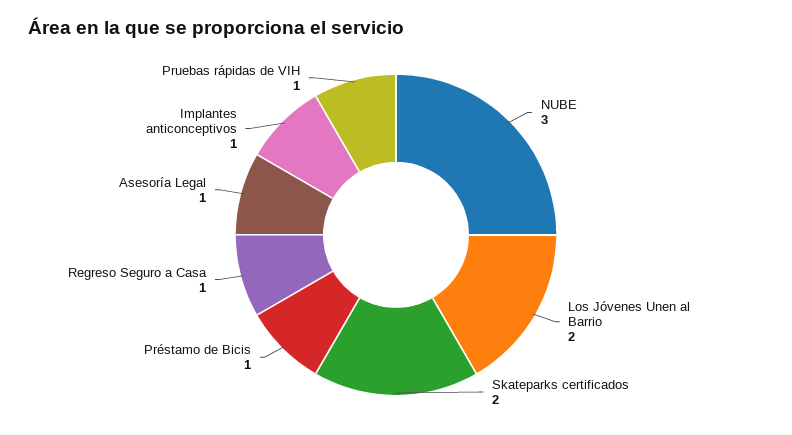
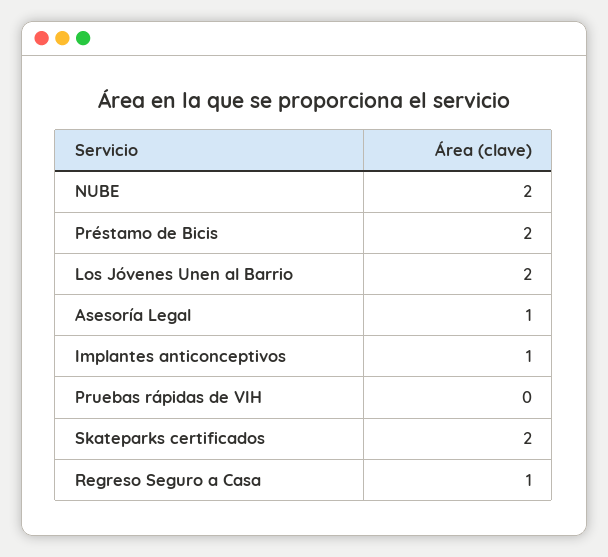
NUBE: 3 -> 2
Préstamo de Bicis: 1 -> 2
Pruebas rápidas de VIH: 1 -> 0

